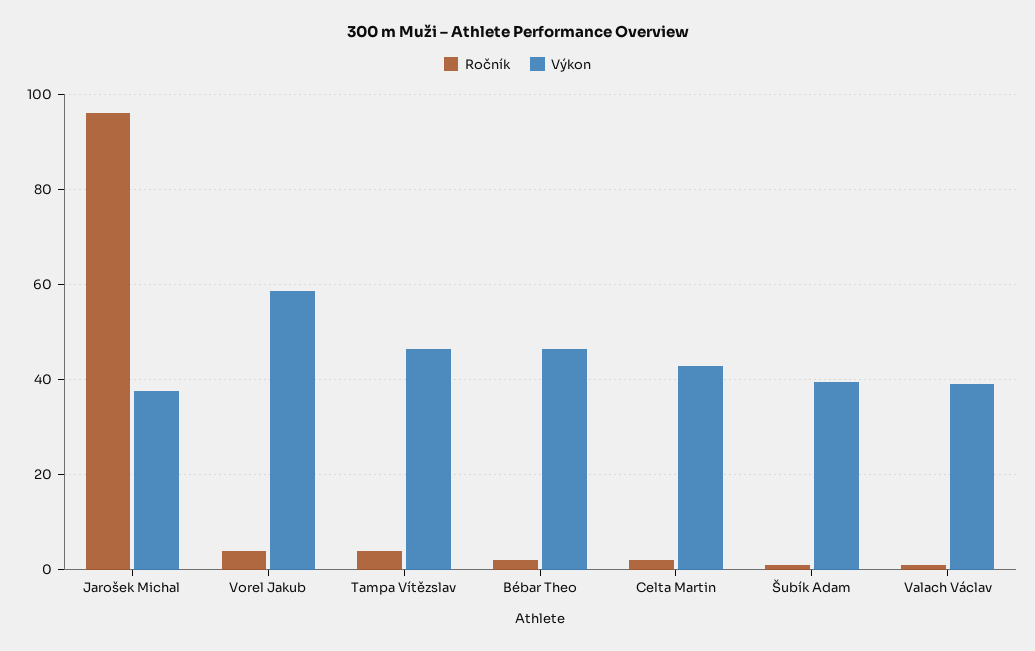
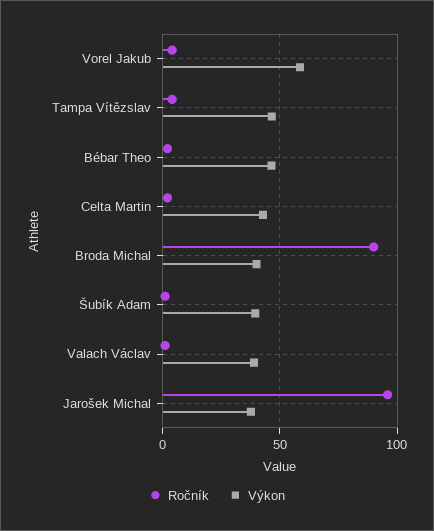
Ročník, Broda Michal: none -> 90
Výkon, Broda Michal: none -> 40

